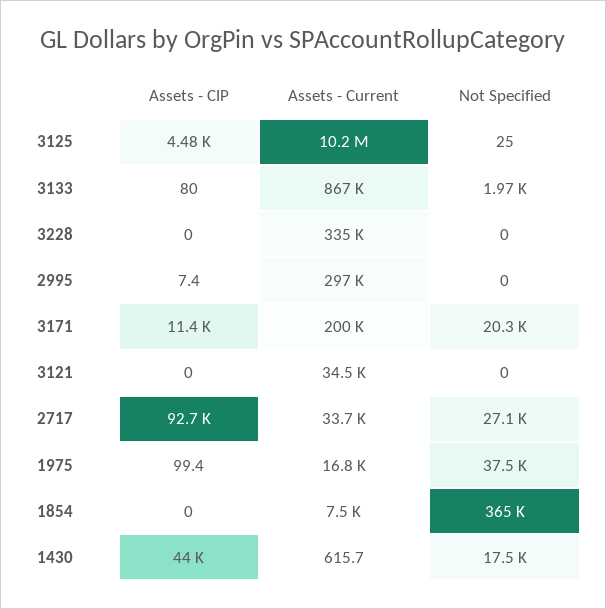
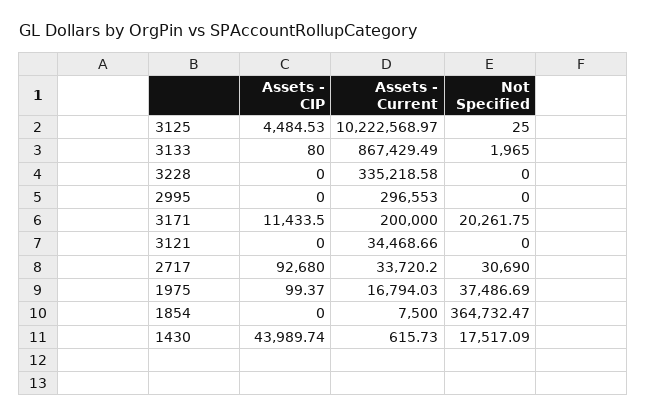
Assets - CIP, 2995: 7.4 -> 0
Not Specified, 2717: 27100 -> 30690

